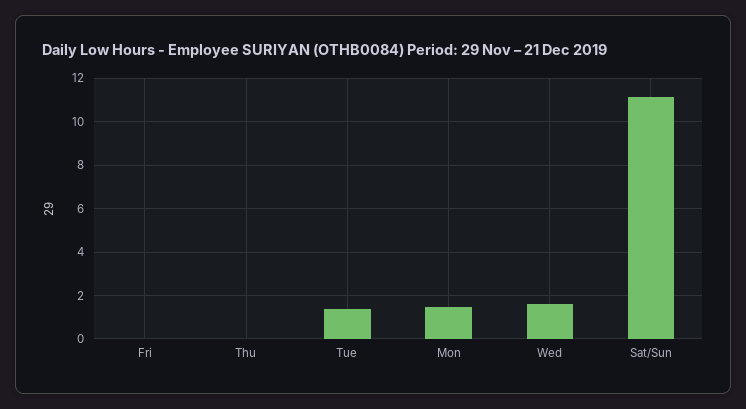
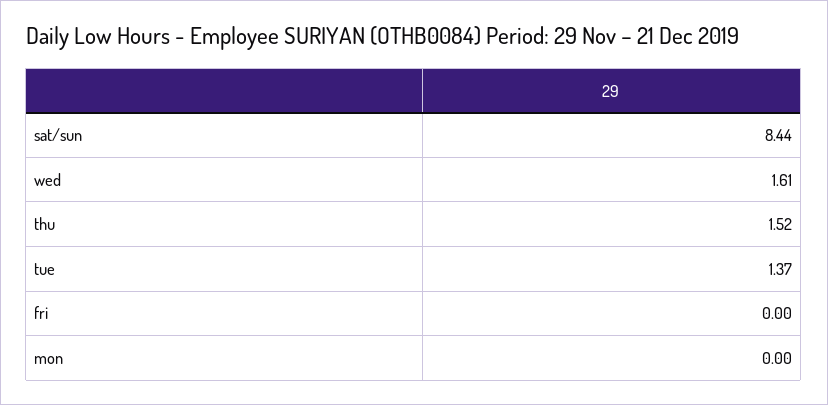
Thu: 0 -> 1.52
Mon: 1.5 -> 0
Sat/Sun: 11 -> 8.44

